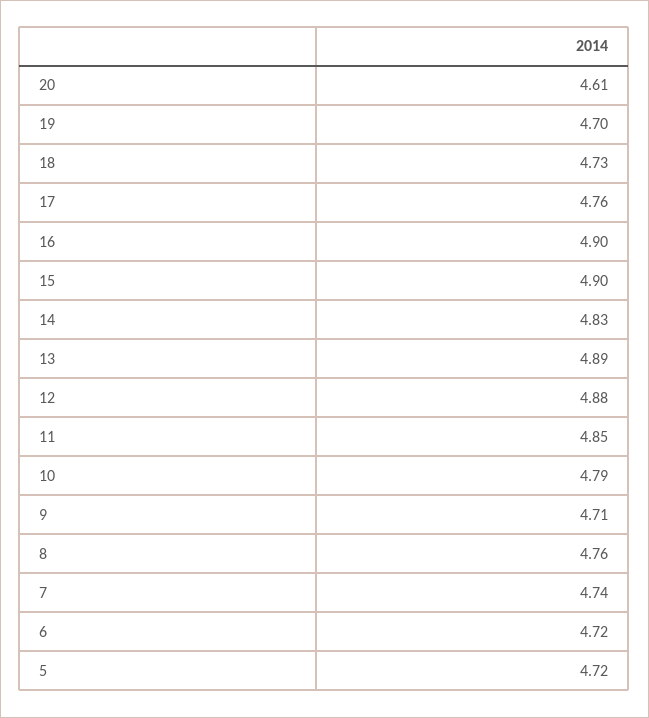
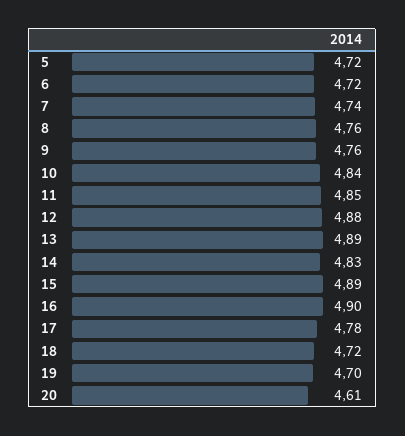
18: 4.73 -> 4.72
17: 4.76 -> 4.78
15: 4.9 -> 4.89
10: 4.79 -> 4.84
9: 4.71 -> 4.76

